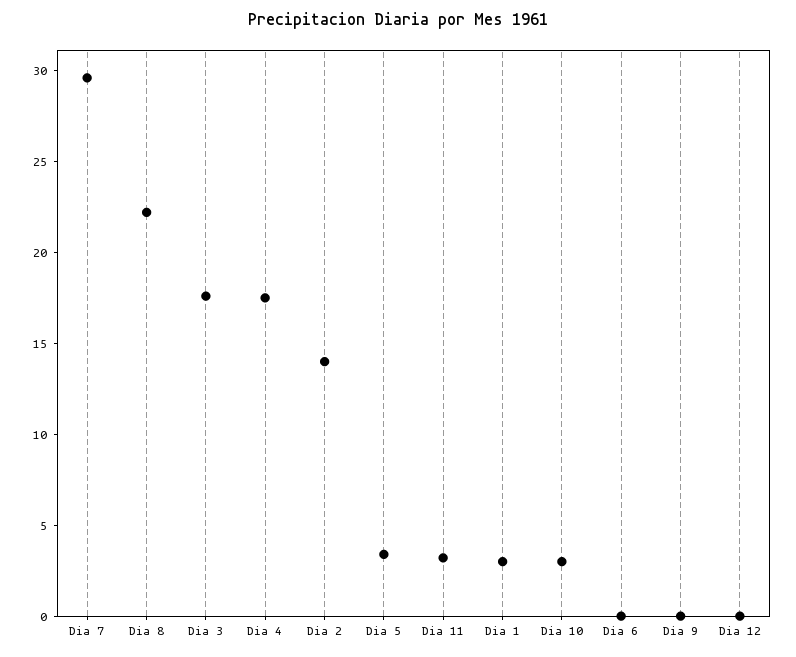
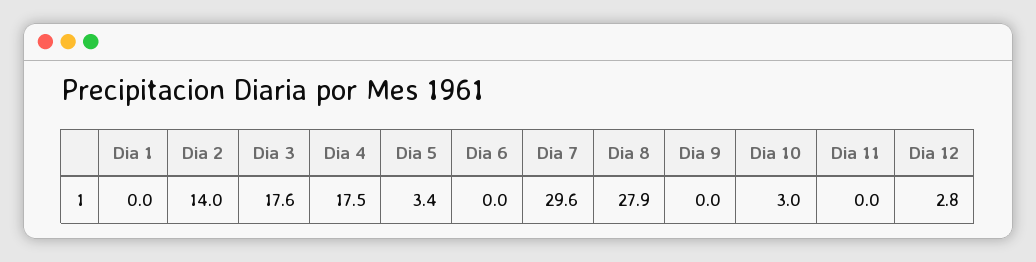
Dia 8: 22 -> 27.9
Dia 11: 3 -> 0
Dia 1: 3 -> 0
Dia 12: 0 -> 2.8

